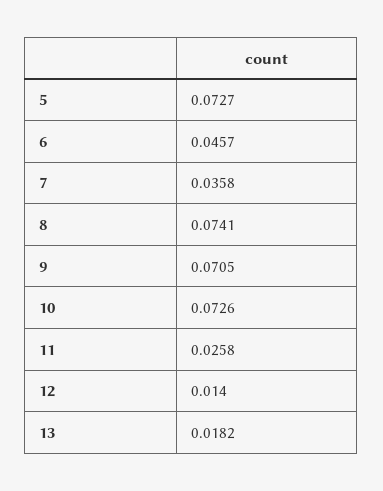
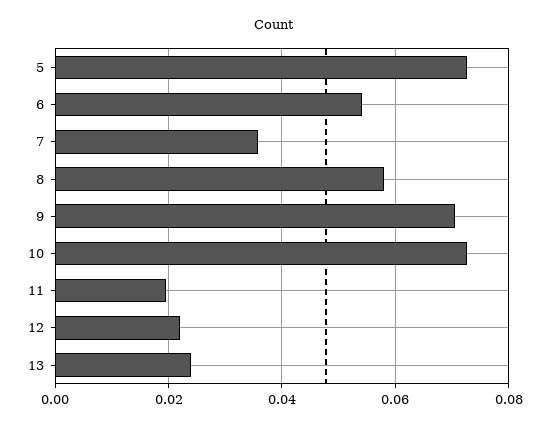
6: 0.0457 -> 0.054
8: 0.0741 -> 0.058
11: 0.0258 -> 0.02
12: 0.014 -> 0.022
13: 0.0182 -> 0.024

